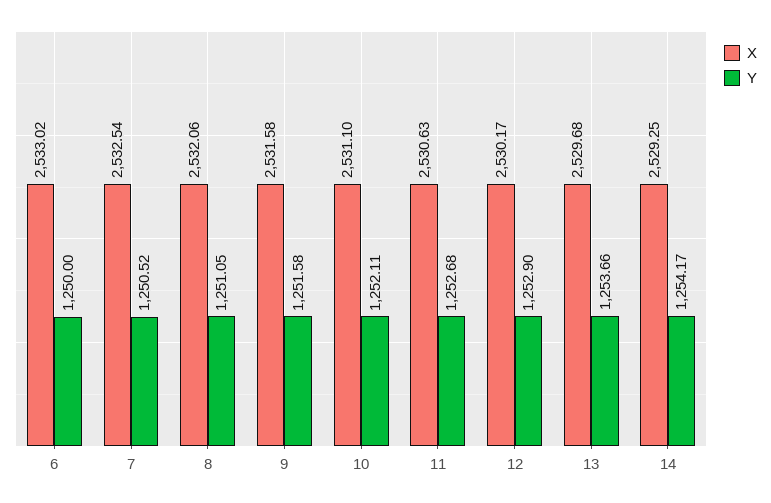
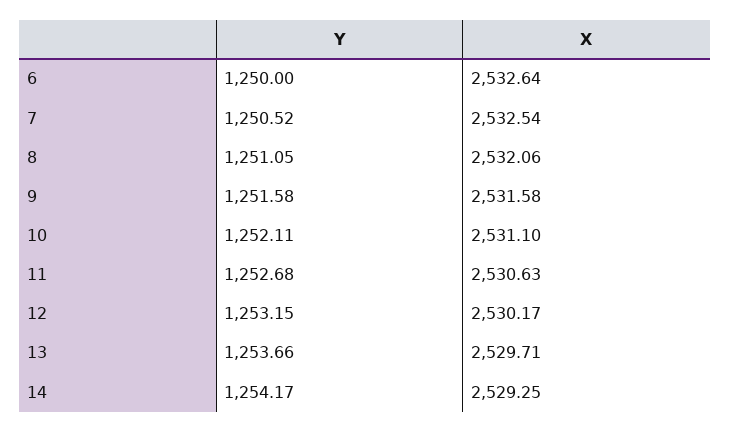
X, 6: 2533.02 -> 2532.64
Y, 12: 1252.9 -> 1253.15
X, 13: 2529.68 -> 2529.71

